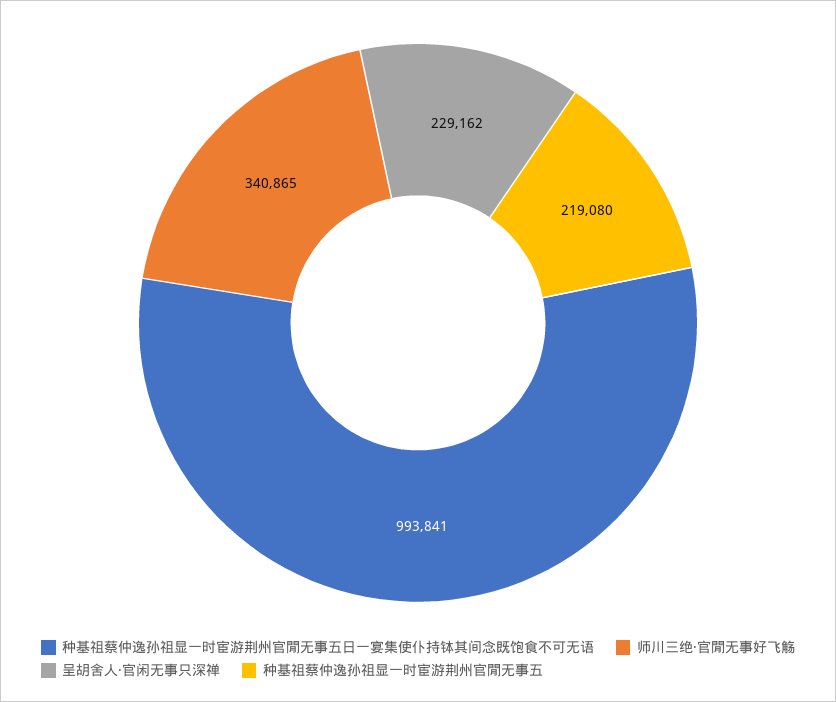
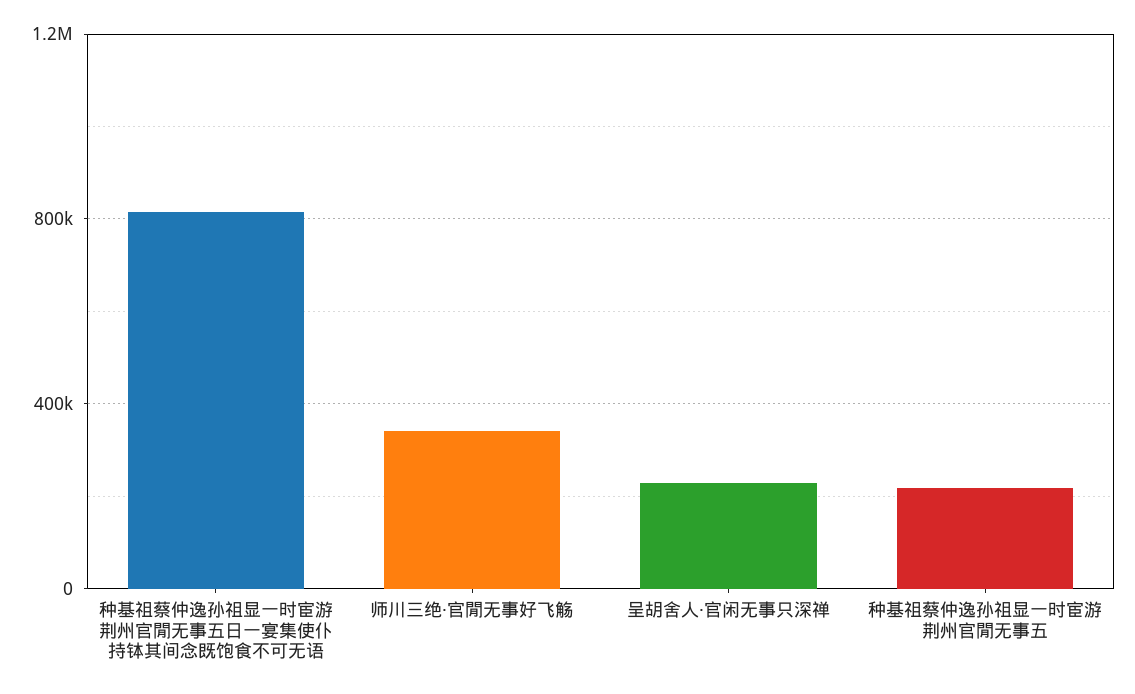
种基祖蔡仲逸孙祖显一时宦游荆州官閒无事五日一宴集使仆持钵其间念既饱食不可无语: 993841 -> 800000

